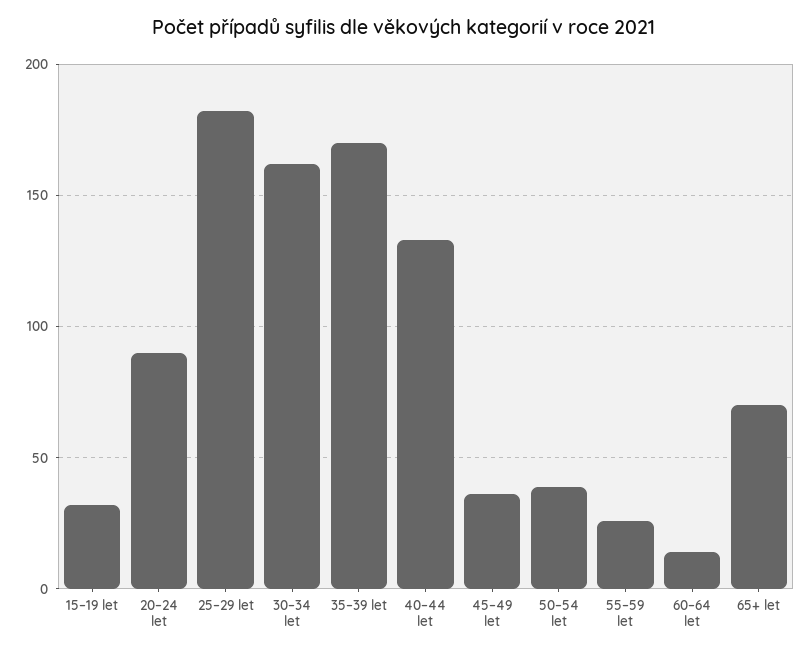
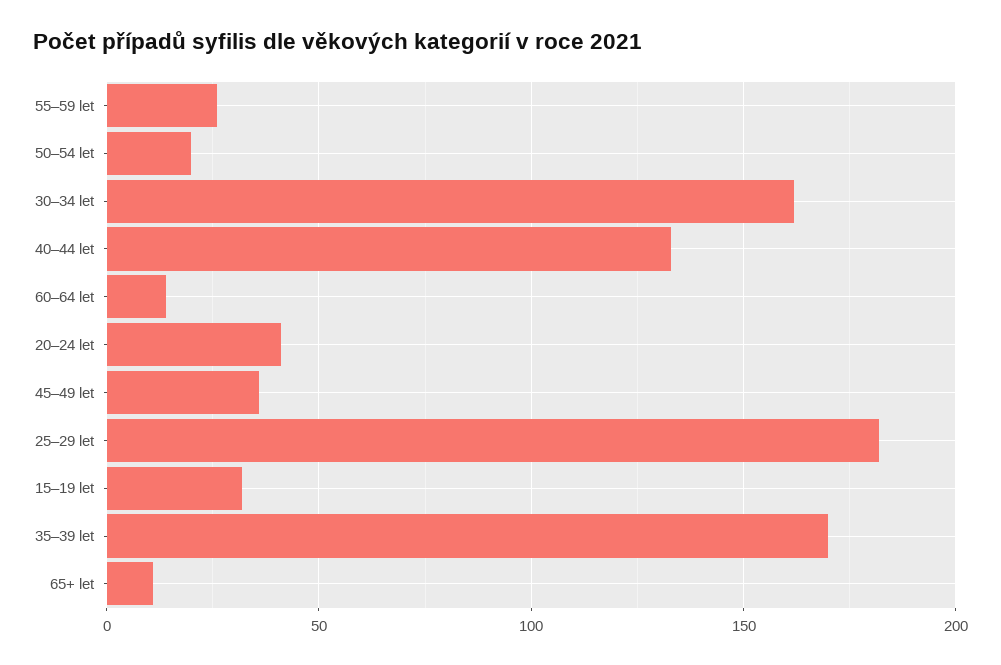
20–24 let: 90 -> 40
50–54 let: 40 -> 20
65+ let: 70 -> 10

